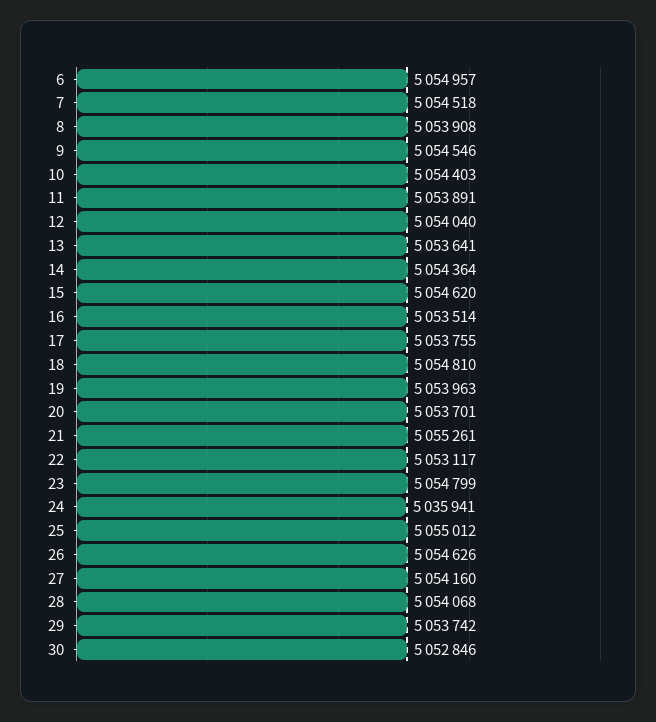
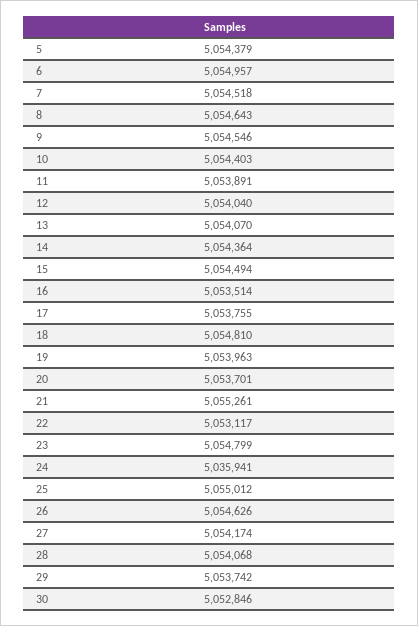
8: 5053908 -> 5054643
13: 5053641 -> 5054070
15: 5054620 -> 5054494
27: 5054160 -> 5054174
5: none -> 5054379

